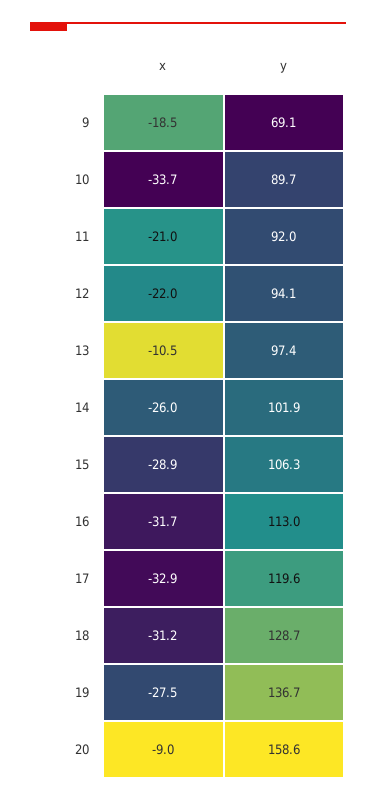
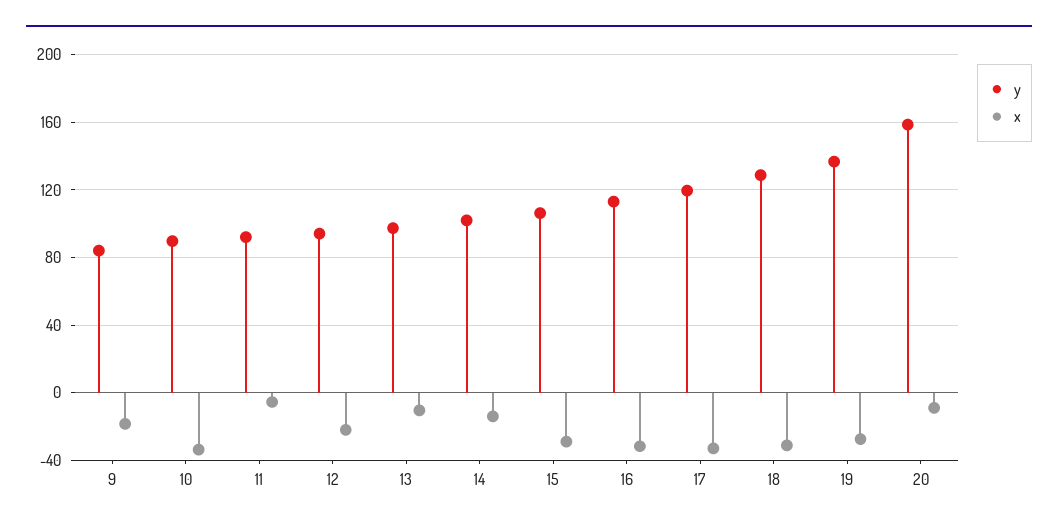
y, 9: 69.1 -> 85
x, 11: -21 -> -5
x, 14: -26 -> -15

